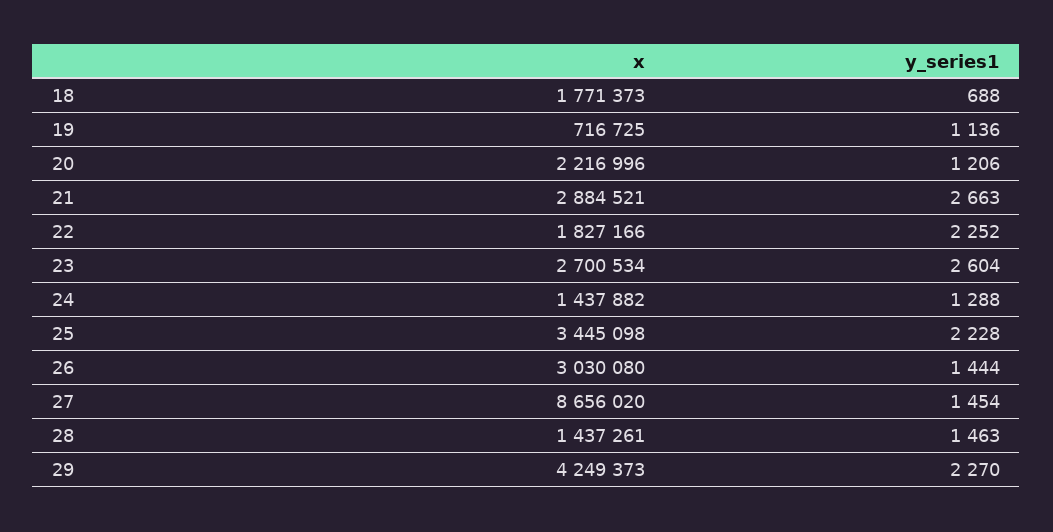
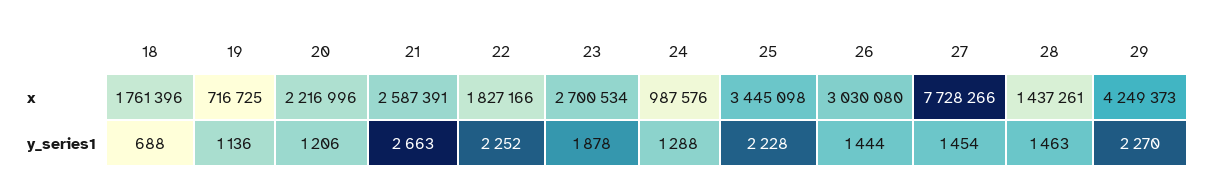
x, 18: 1771373 -> 1761396
x, 21: 2884521 -> 2587391
y_series1, 23: 2604 -> 1878
x, 24: 1437882 -> 987576
x, 27: 8656020 -> 7728266

